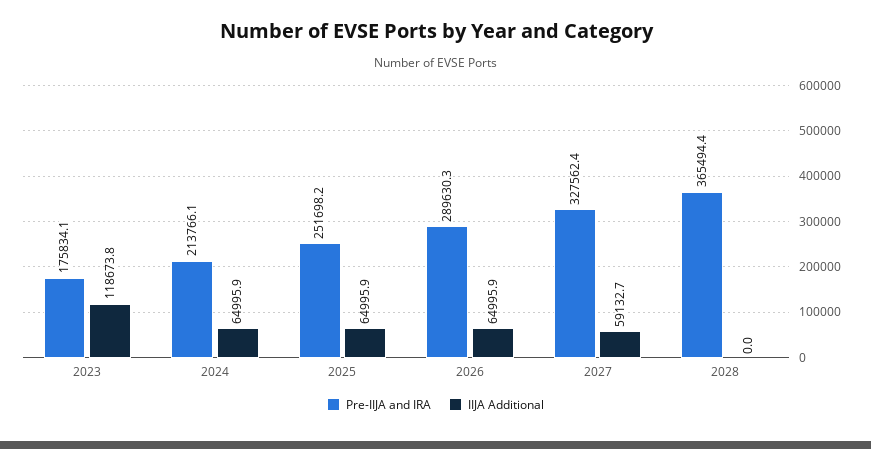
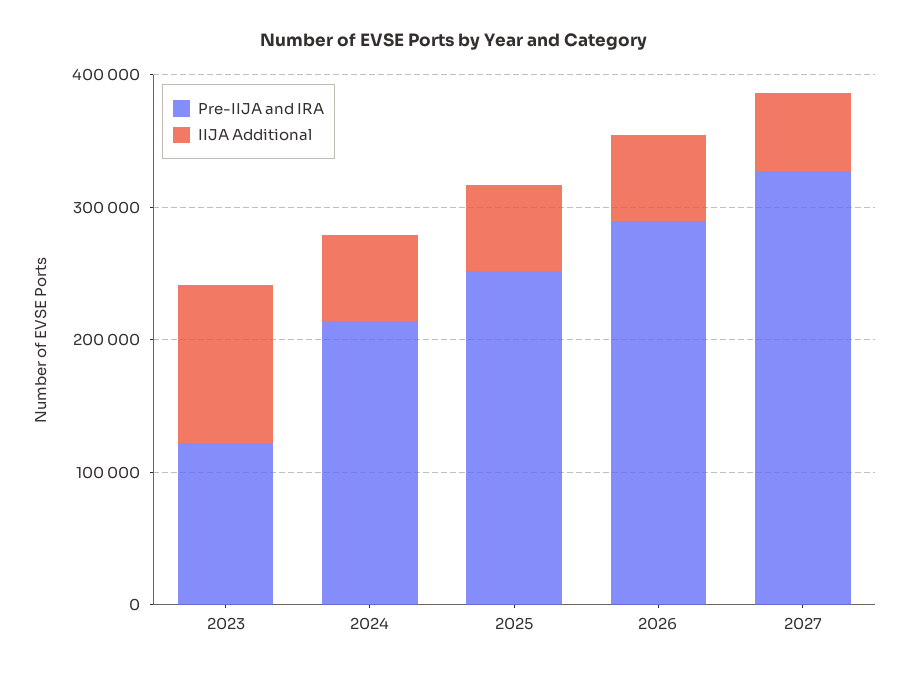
Pre-IIJA and IRA, 2023: 175834.1 -> 120000
Pre-IIJA and IRA, 2028: 365494.4 -> none
IIJA Additional, 2028: 0 -> none

